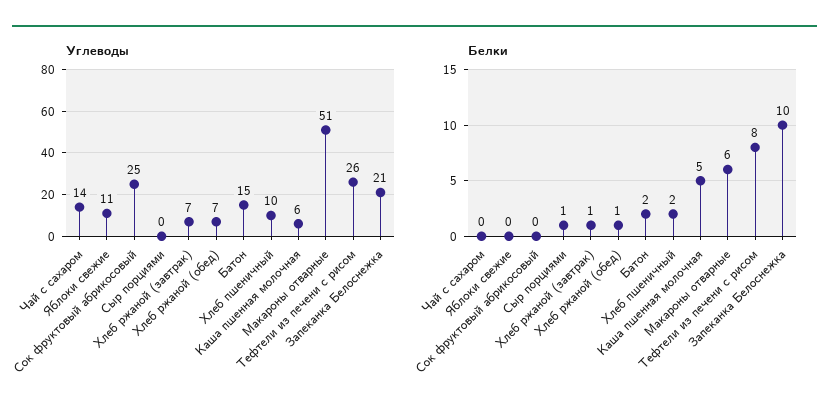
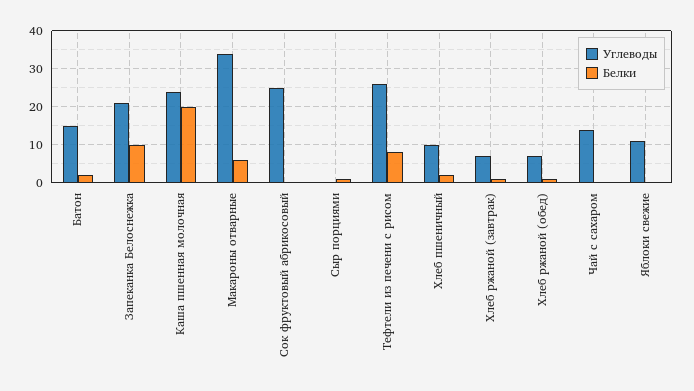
Углеводы, Каша пшенная молочная: 6 -> 25
Углеводы, Макароны отварные: 51 -> 35
Белки, Каша пшенная молочная: 5 -> 20

